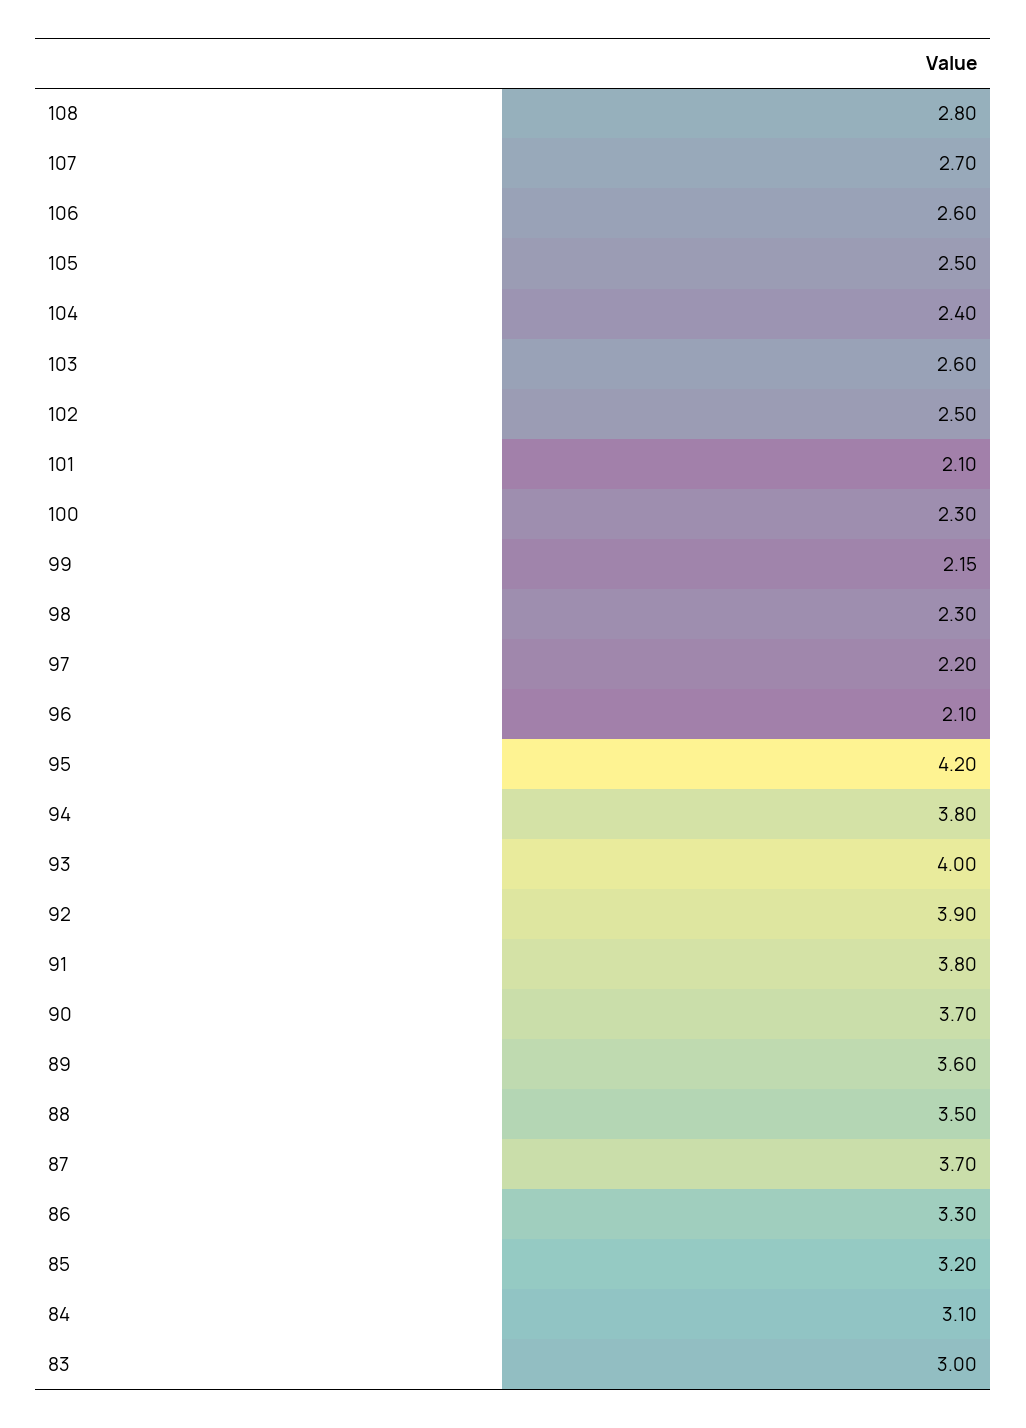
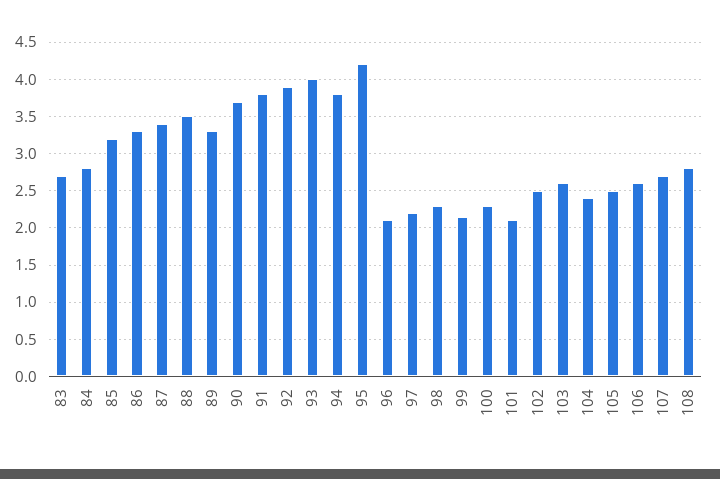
89: 3.6 -> 3.3
87: 3.7 -> 3.4
84: 3.1 -> 2.8
83: 3 -> 2.7

